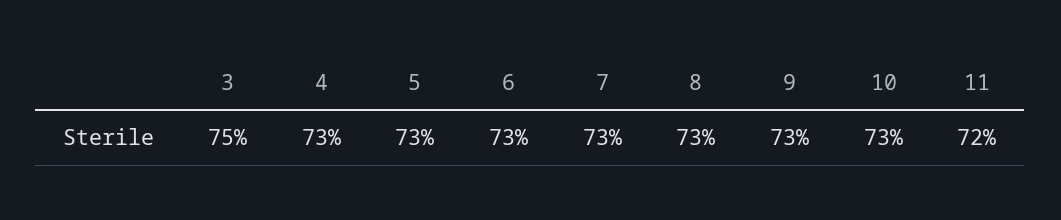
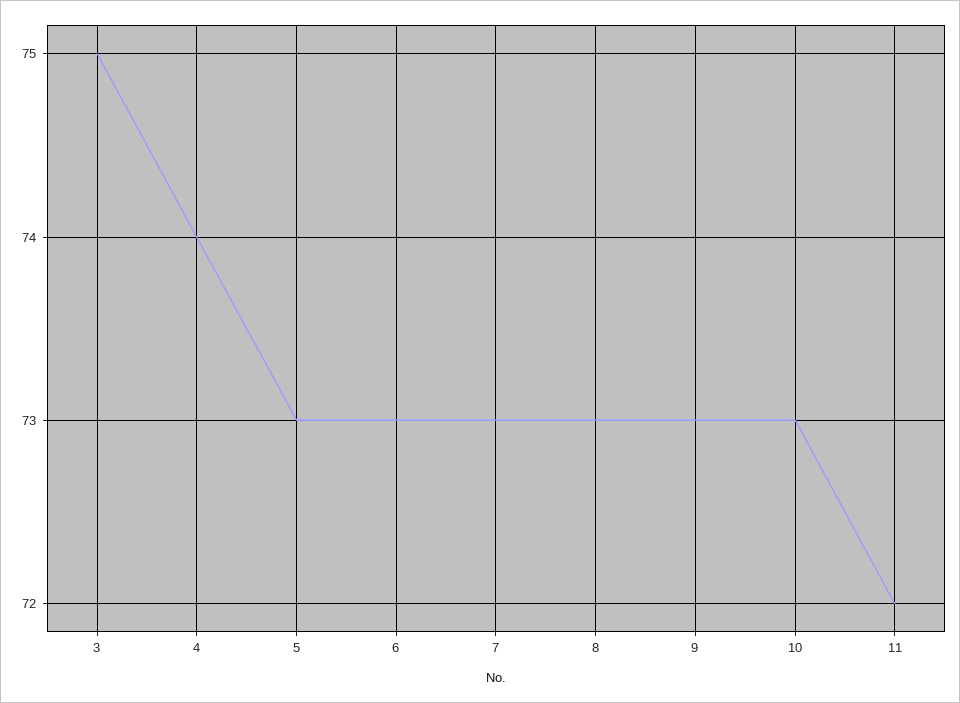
4: 73 -> 74

